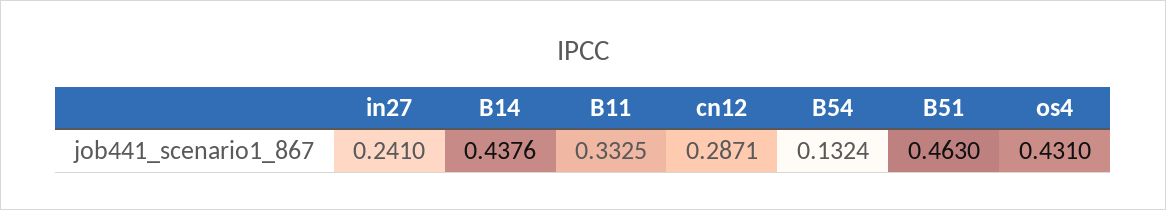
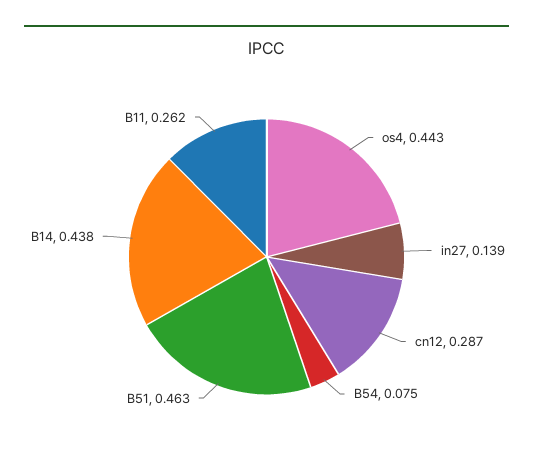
in27: 0.241 -> 0.139
B11: 0.3325 -> 0.262
B54: 0.1324 -> 0.075
os4: 0.431 -> 0.443

